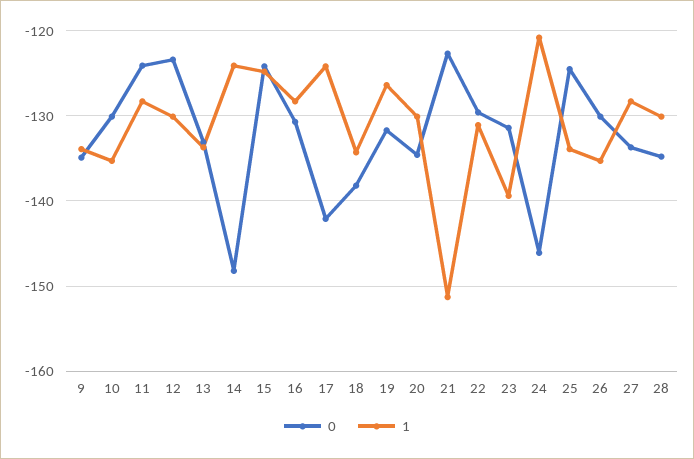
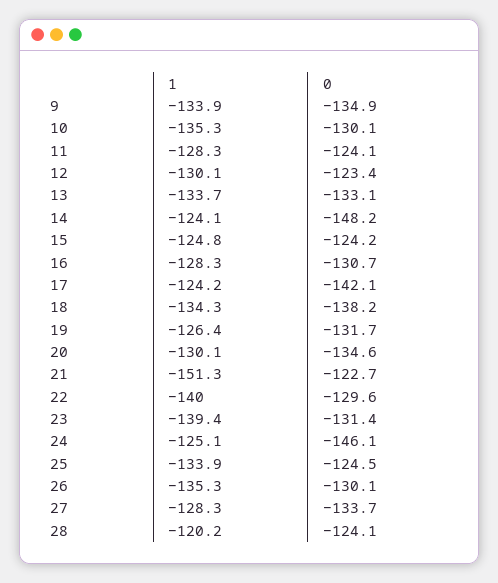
1, 22: -131 -> -140
1, 24: -121 -> -125.1
0, 28: -135 -> -124.1
1, 28: -130 -> -120.2

